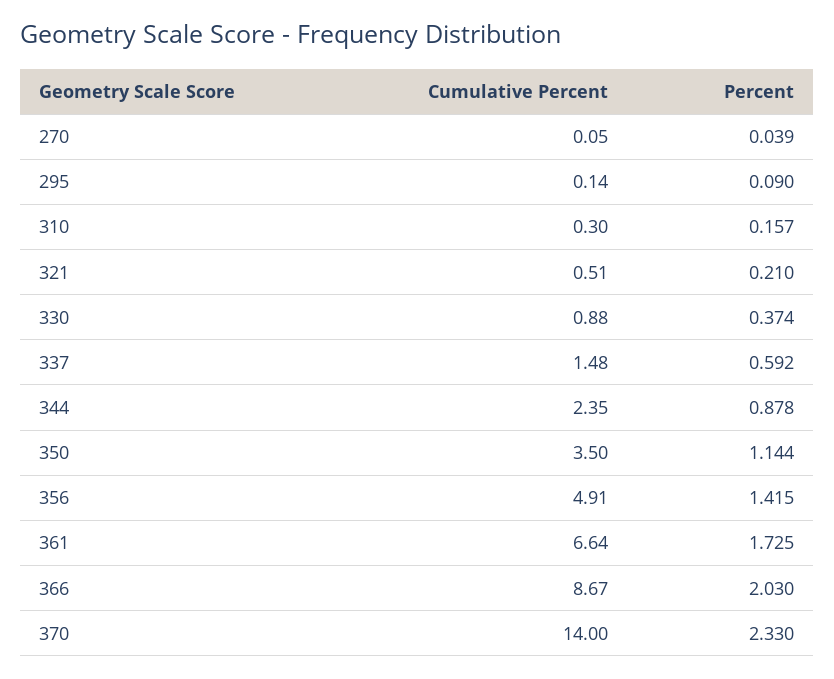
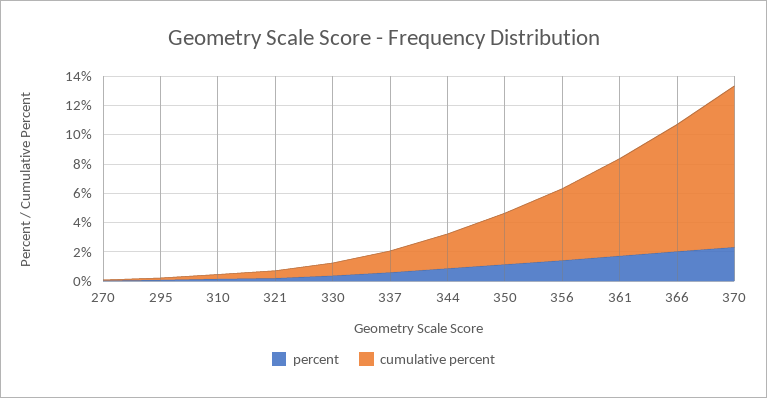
Cumulative Percent, 370: 14 -> 11

